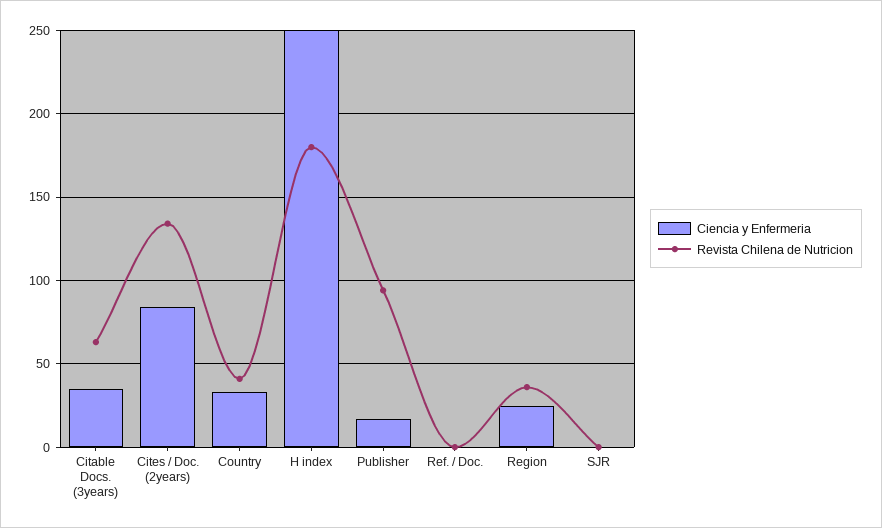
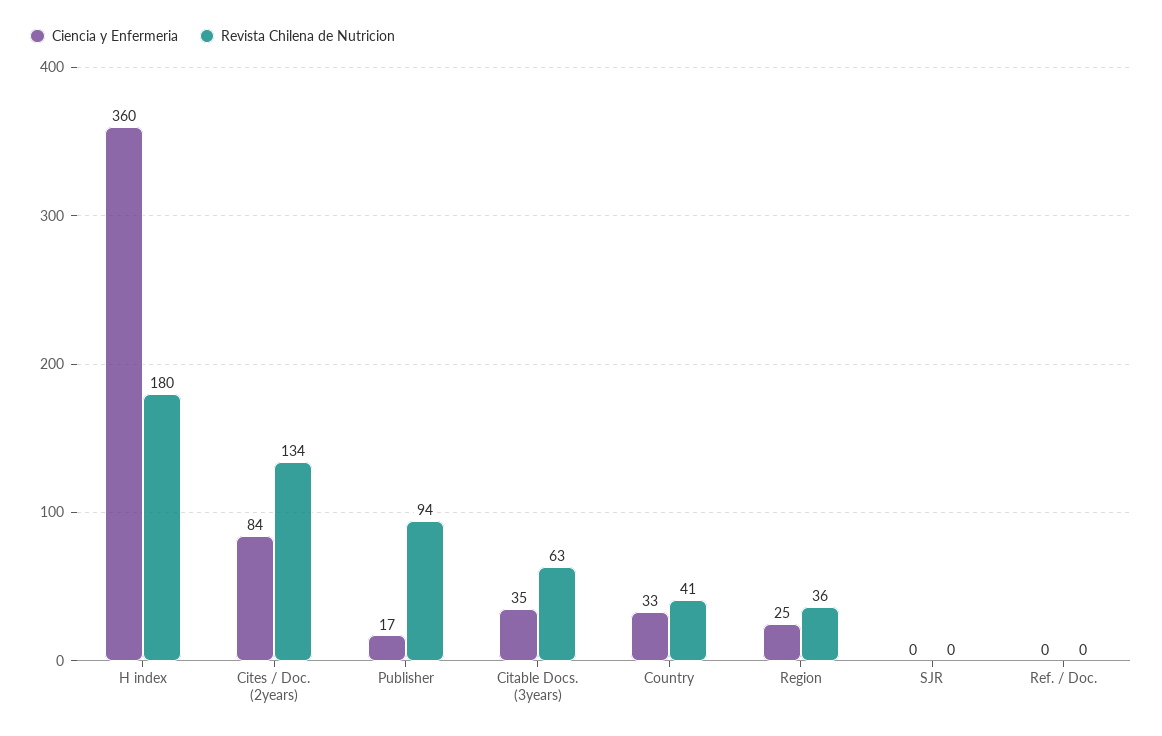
Ciencia y Enfermeria, H index: 250 -> 360

